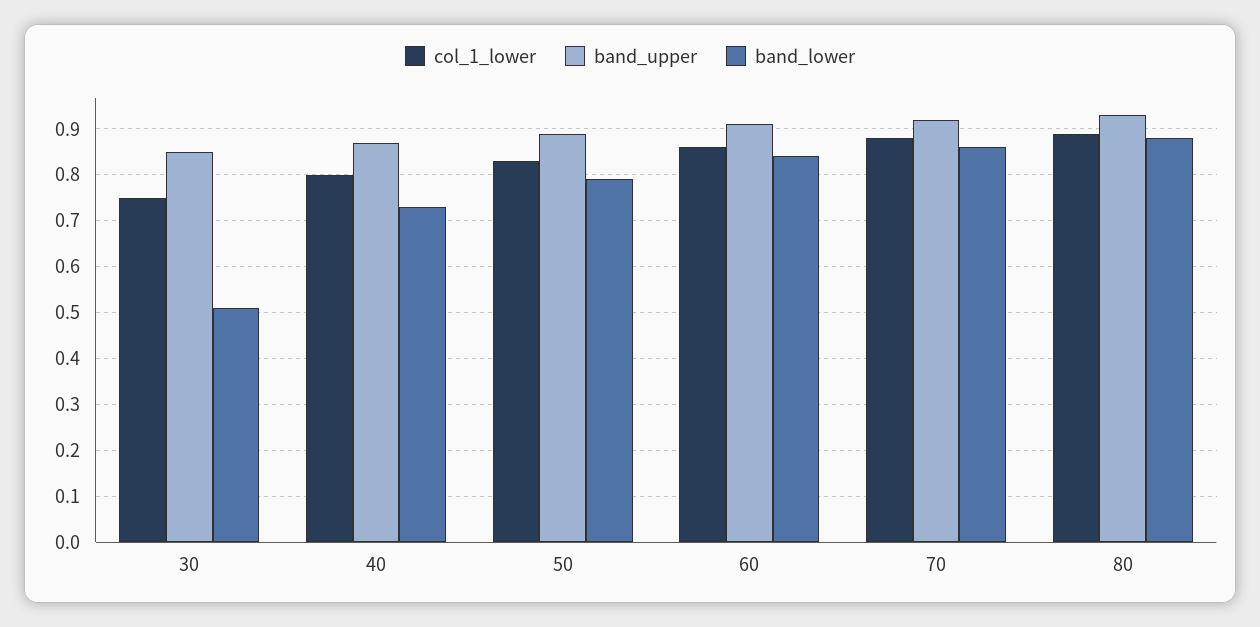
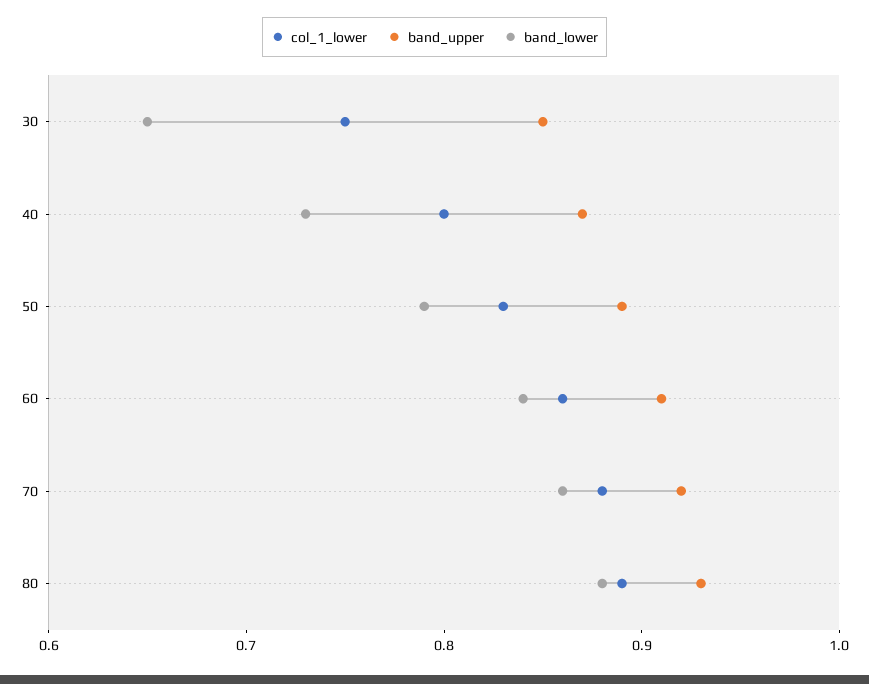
band_lower, 30: 0.5 -> 0.65

